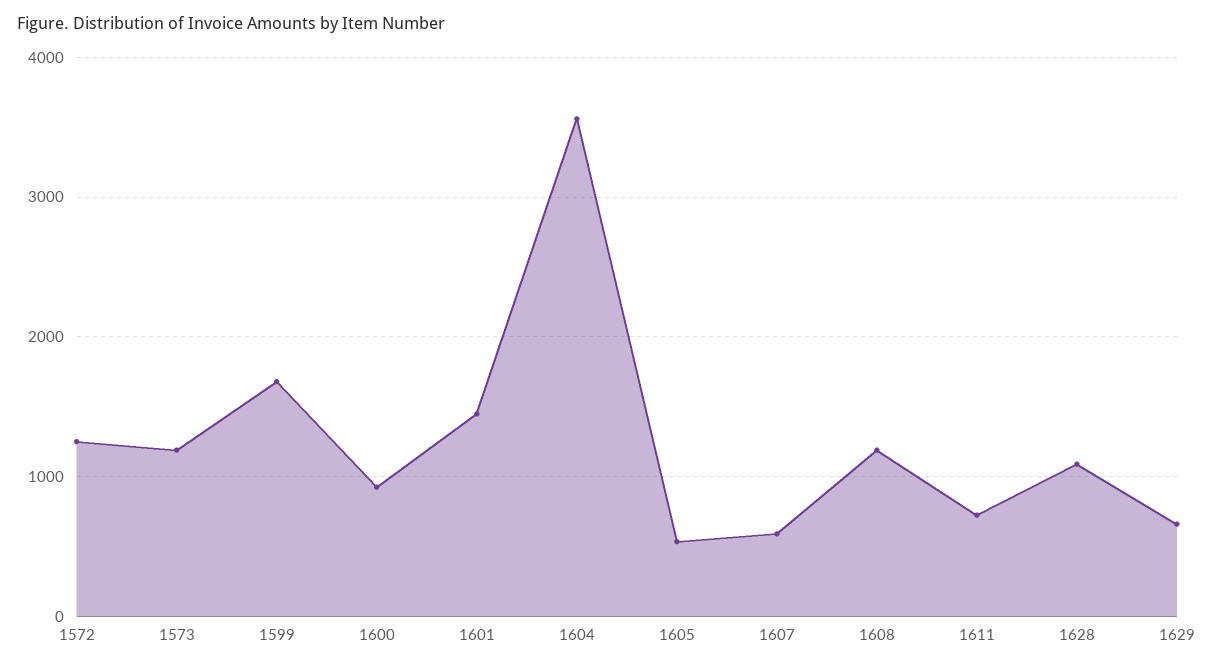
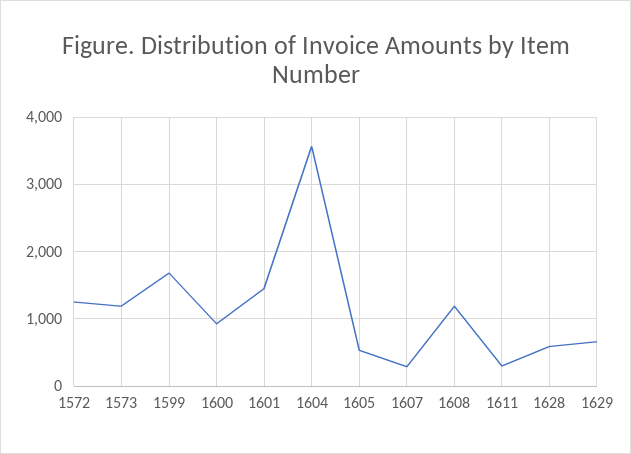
1607: 600 -> 300
1611: 700 -> 300
1628: 1100 -> 600

